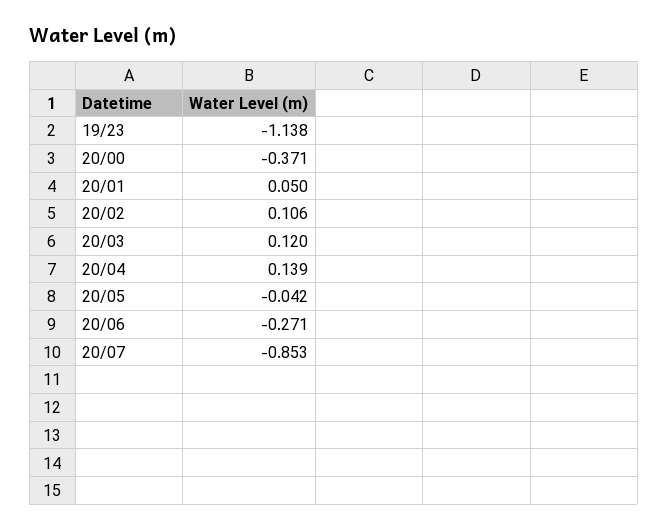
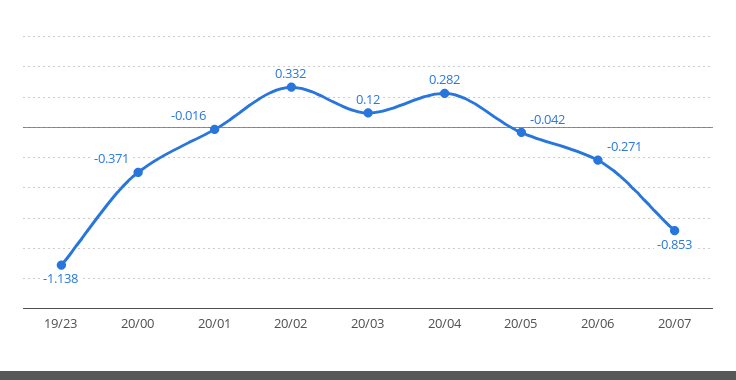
20/01: 0.05 -> -0.016
20/02: 0.106 -> 0.332
20/04: 0.139 -> 0.282

